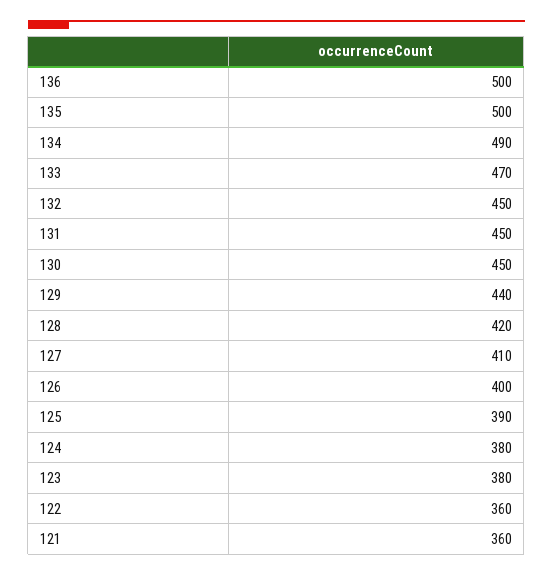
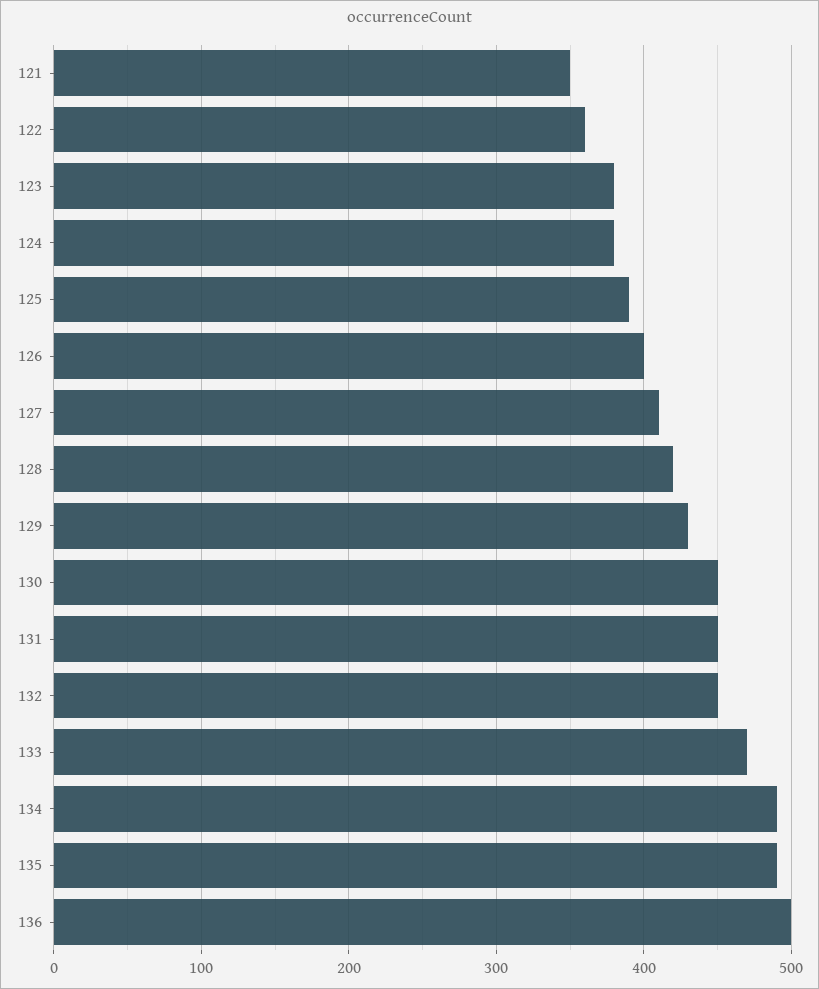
135: 500 -> 490
129: 440 -> 430
121: 360 -> 350

